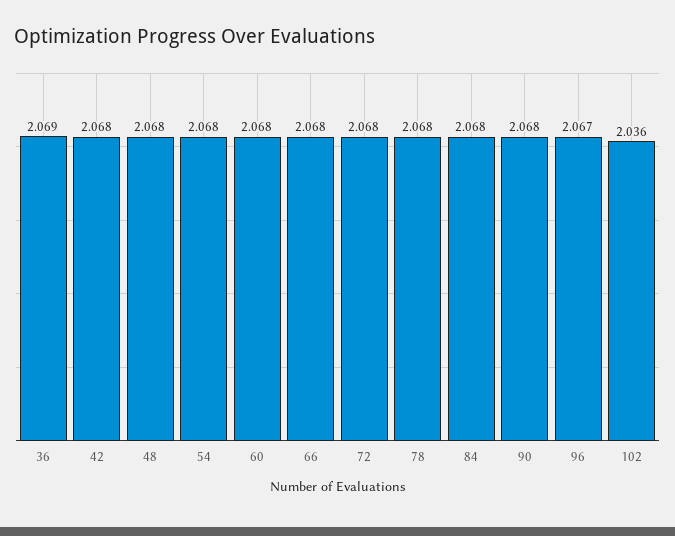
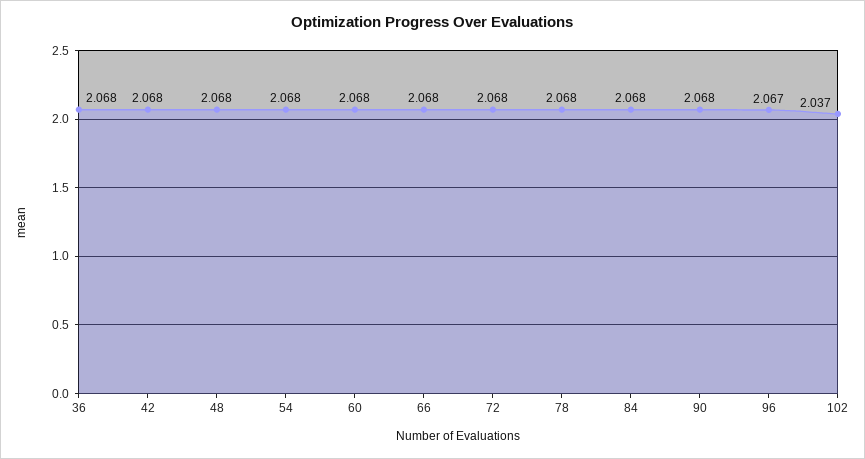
36: 2.069 -> 2.068
102: 2.036 -> 2.037

